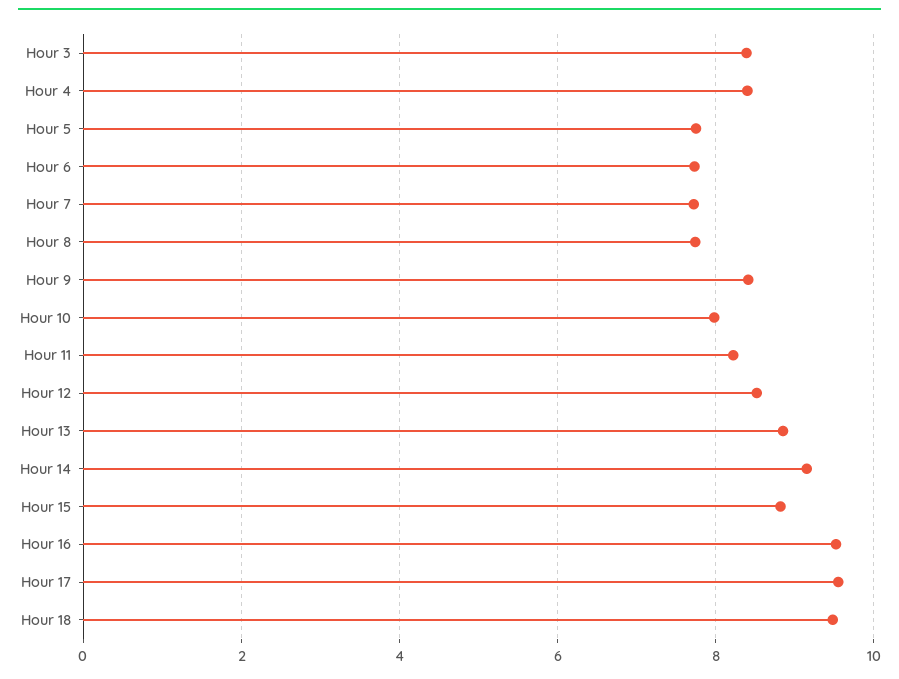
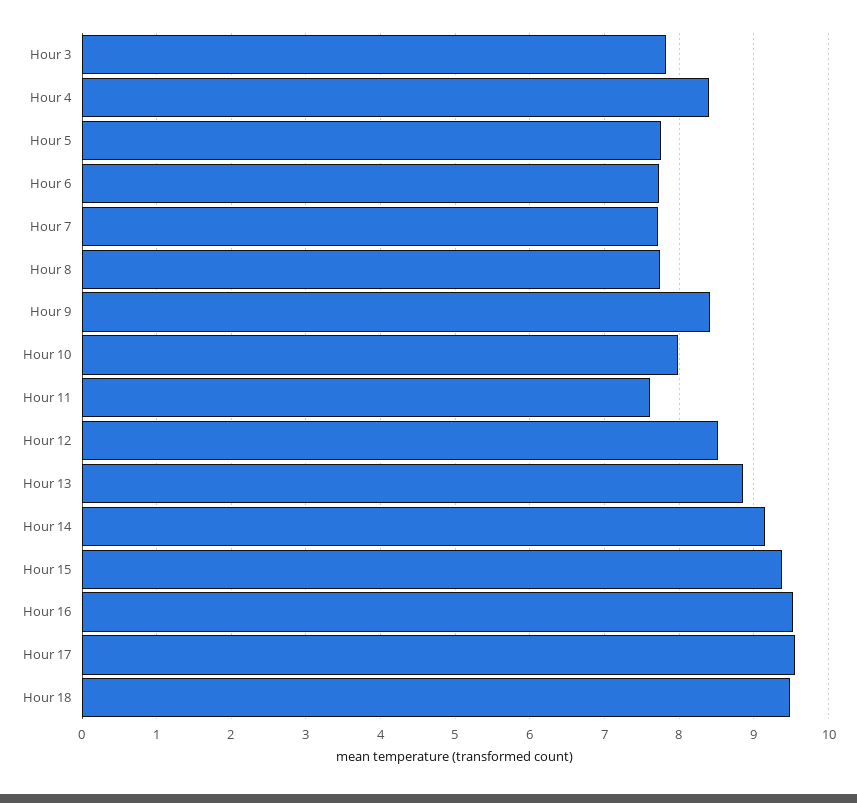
Hour 3: 8.4 -> 7.8
Hour 11: 8.2 -> 7.6
Hour 15: 8.8 -> 9.4

